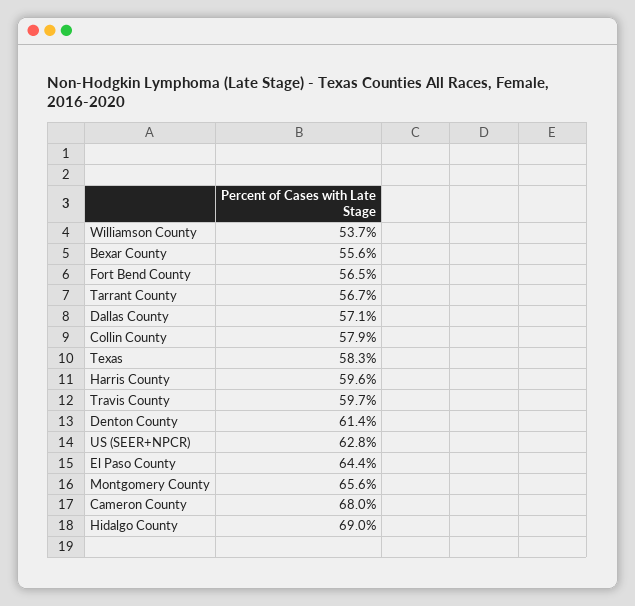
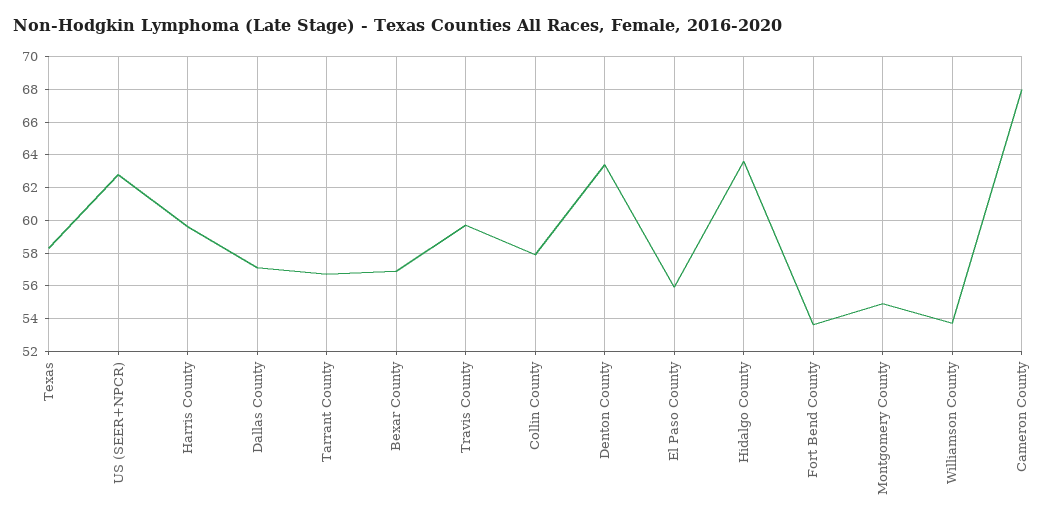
Bexar County: 55.6 -> 57
Fort Bend County: 56.5 -> 53.5
Denton County: 61.4 -> 63.5
El Paso County: 64.4 -> 56
Montgomery County: 65.6 -> 55
Hidalgo County: 69 -> 63.5

